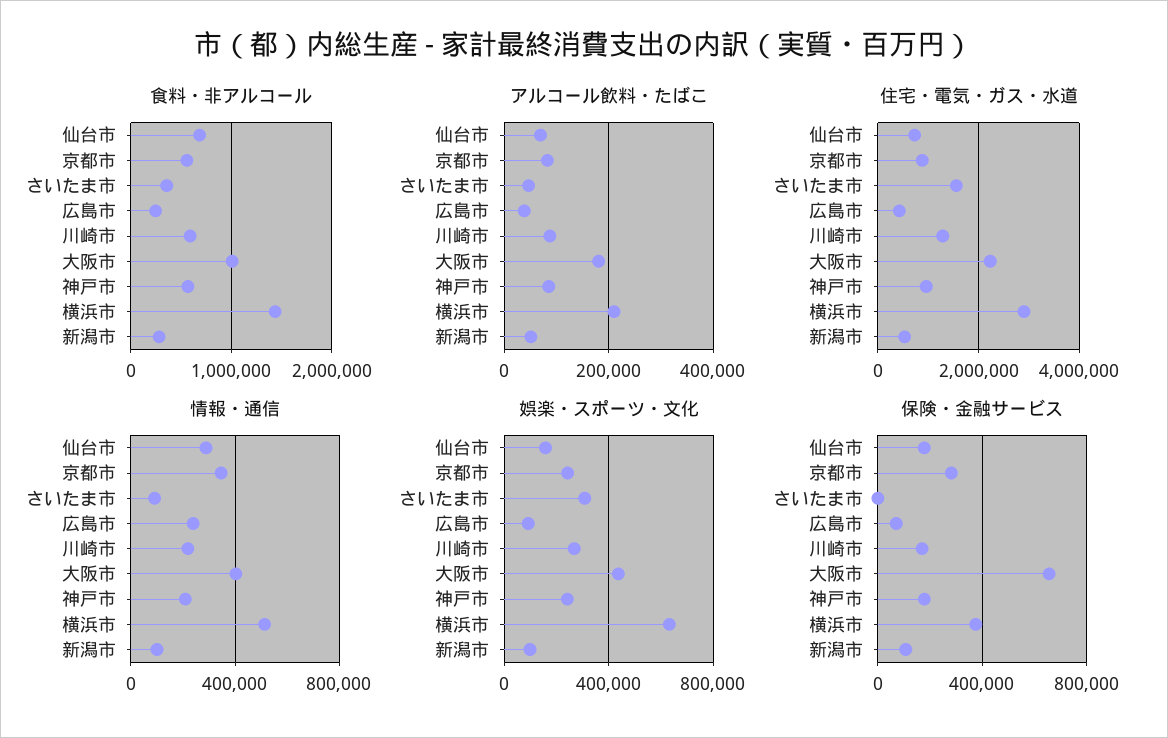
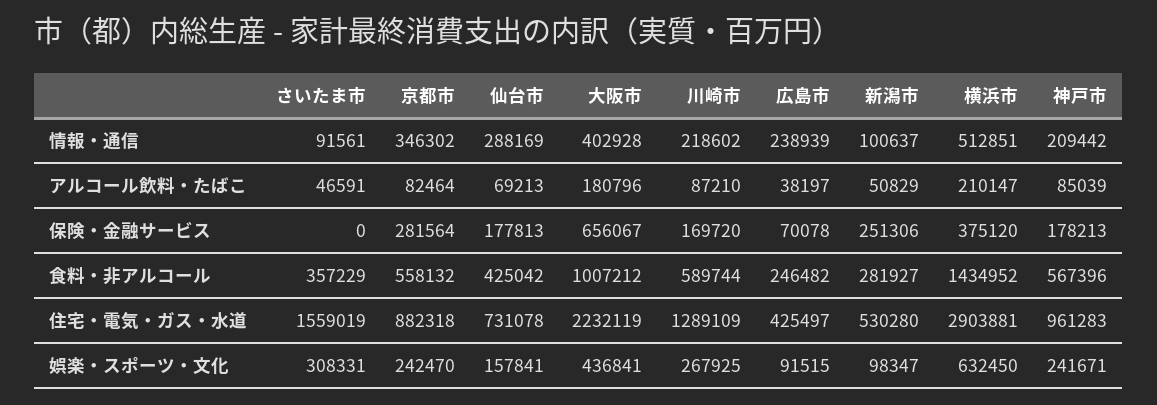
食料・非アルコール, 仙台市: 700000 -> 425042
保険・金融サービス, 新潟市: 100000 -> 251306

